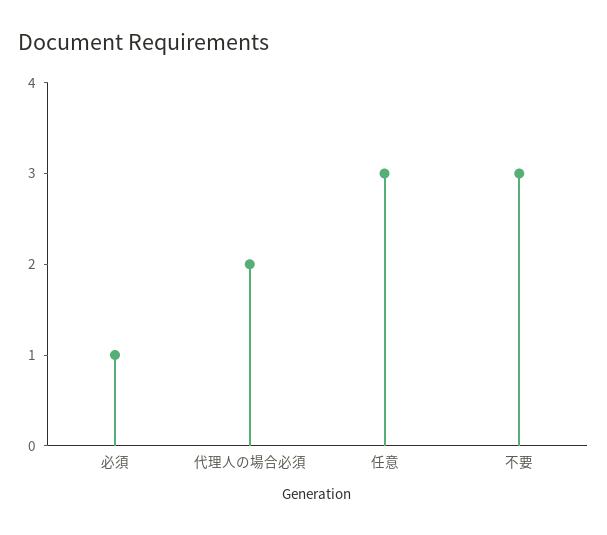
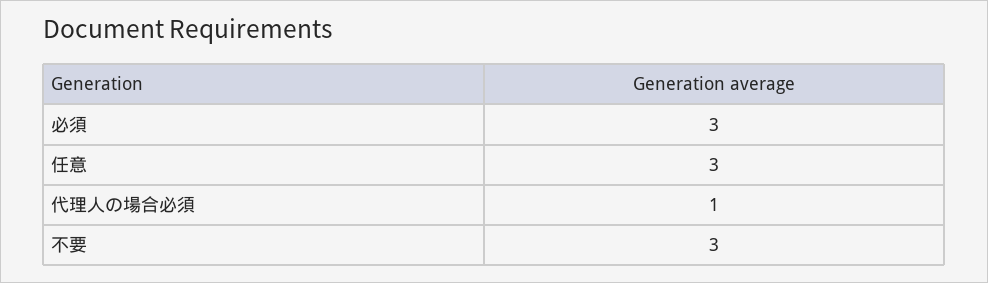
必須: 1 -> 3
代理人の場合必須: 2 -> 1

